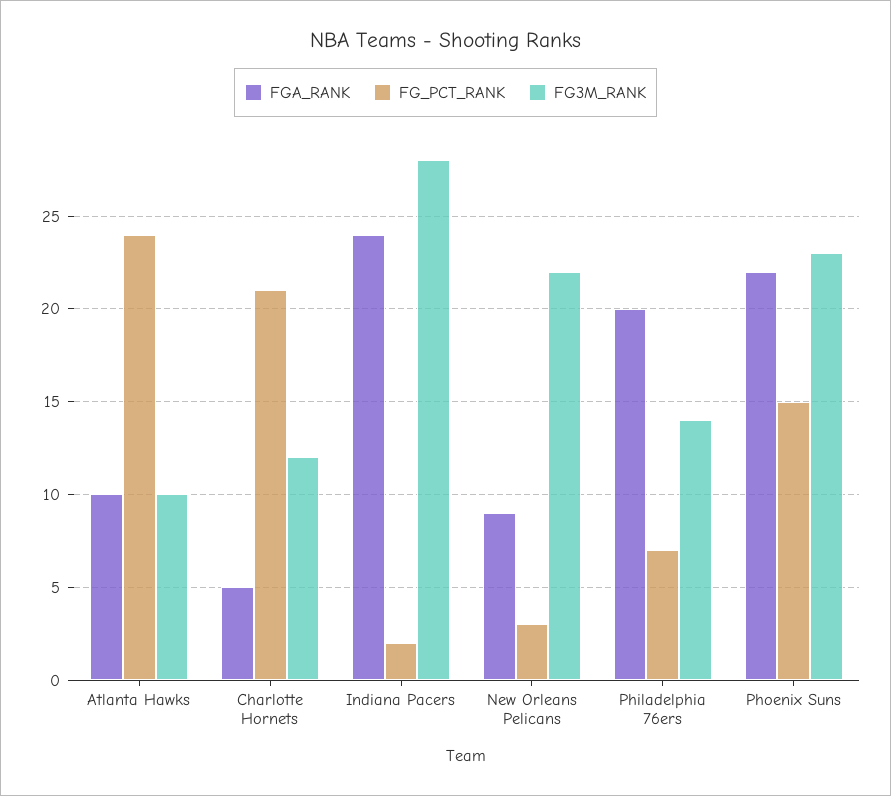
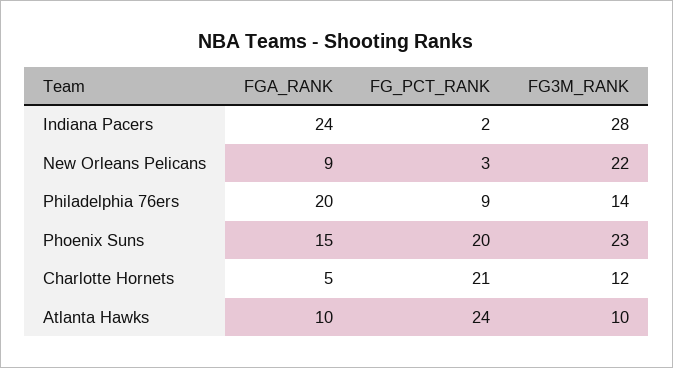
FG_PCT_RANK, Philadelphia 76ers: 7 -> 9
FGA_RANK, Phoenix Suns: 22 -> 15
FG_PCT_RANK, Phoenix Suns: 15 -> 20

